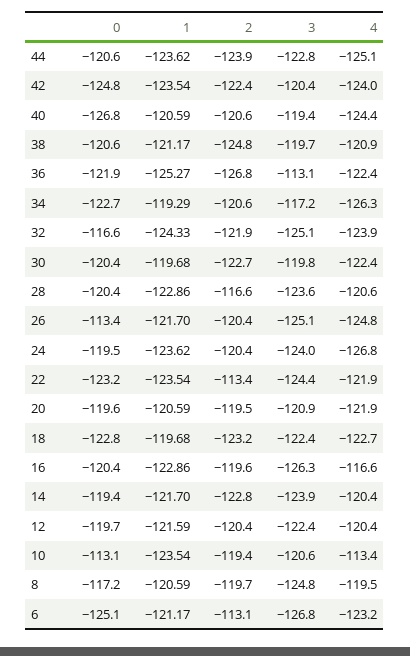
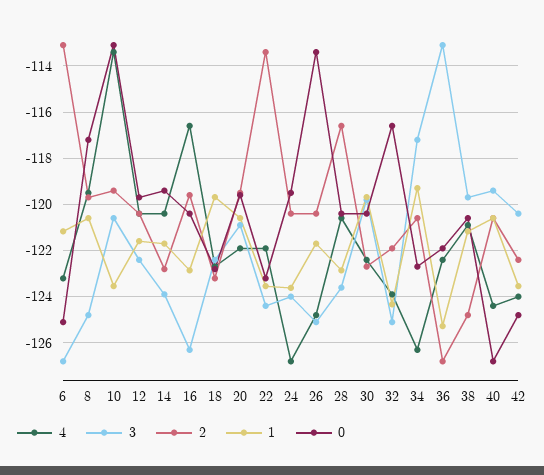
0, 44: -120.6 -> none
1, 44: -123.62 -> none
2, 44: -123.9 -> none
3, 44: -122.8 -> none
4, 44: -125.1 -> none

